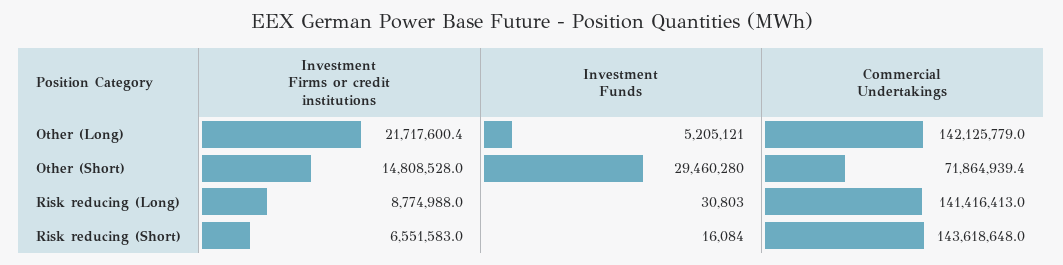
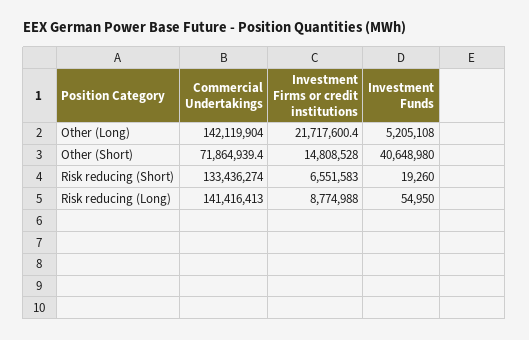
Investment Funds, Other (Long): 5205121 -> 5205108
Commercial Undertakings, Other (Long): 142125779 -> 142119904
Investment Funds, Other (Short): 29460280 -> 40648980
Investment Funds, Risk reducing (Long): 30803 -> 54950
Investment Funds, Risk reducing (Short): 16084 -> 19260
Commercial Undertakings, Risk reducing (Short): 143618648 -> 133436274

